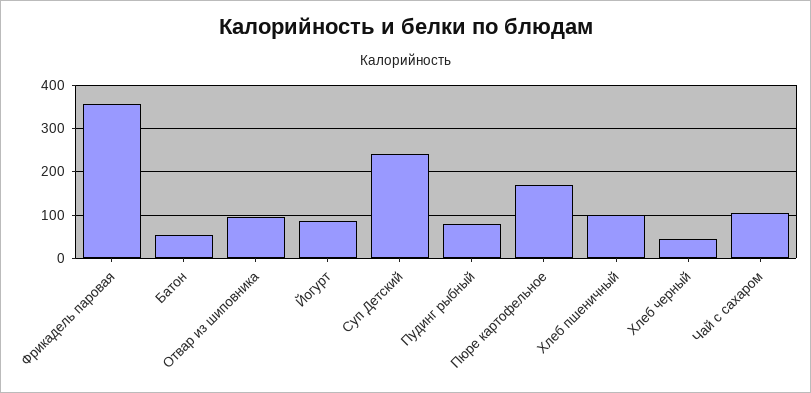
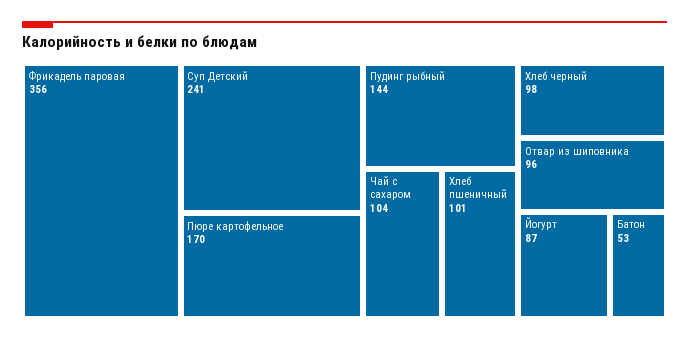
Пудинг рыбный: 80 -> 144
Хлеб черный: 40 -> 98

